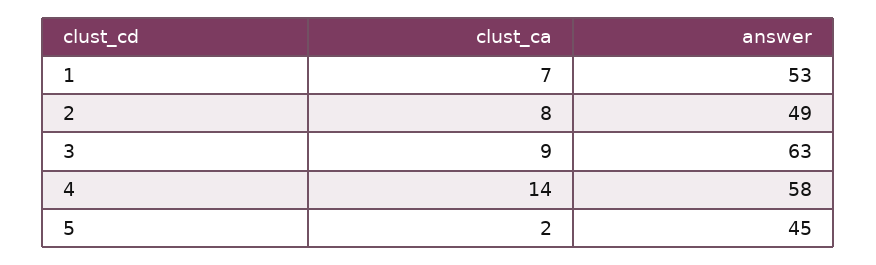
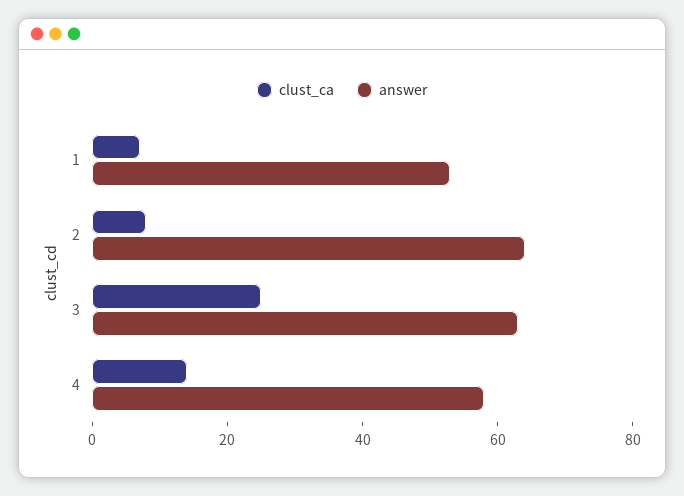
answer, 2: 49 -> 65
clust_ca, 3: 9 -> 25
clust_ca, 5: 2 -> none
answer, 5: 45 -> none

